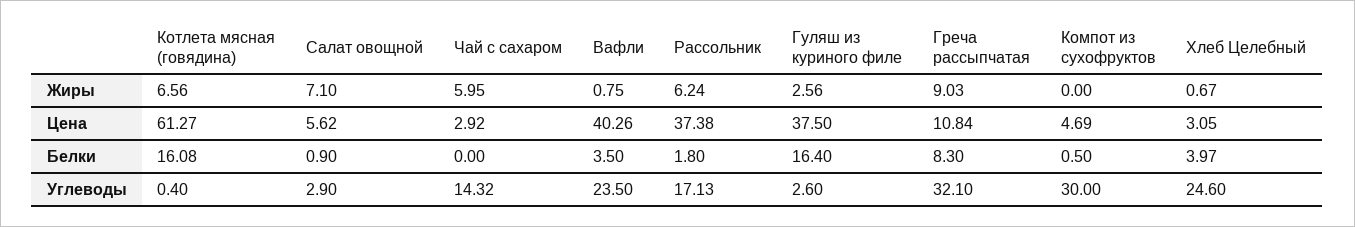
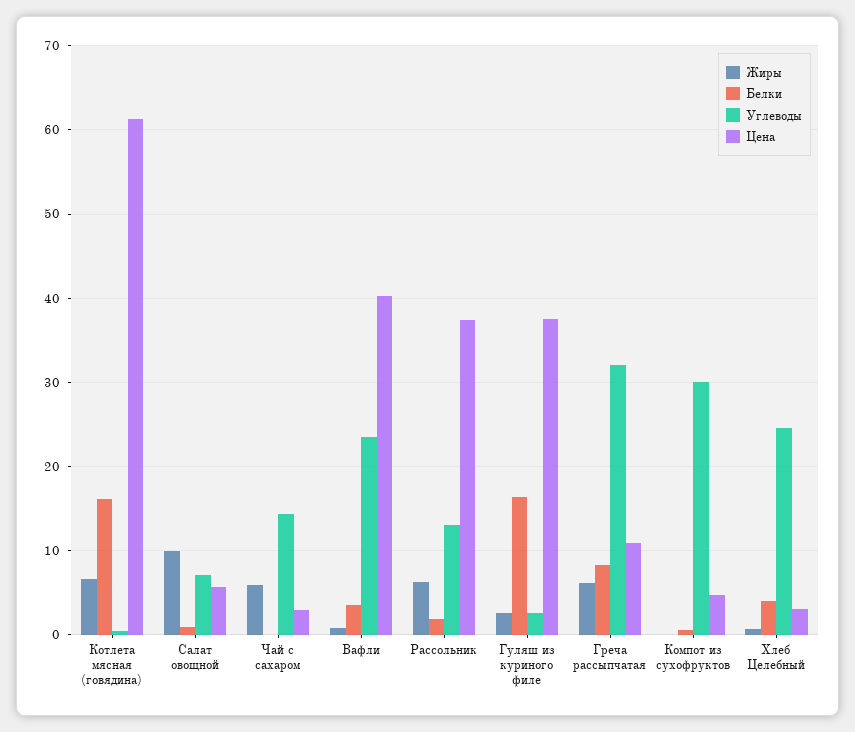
Жиры, Салат овощной: 7.1 -> 10
Жиры, Греча рассыпчатая: 9.03 -> 6
Углеводы, Салат овощной: 2.9 -> 7
Углеводы, Рассольник: 17.13 -> 13

